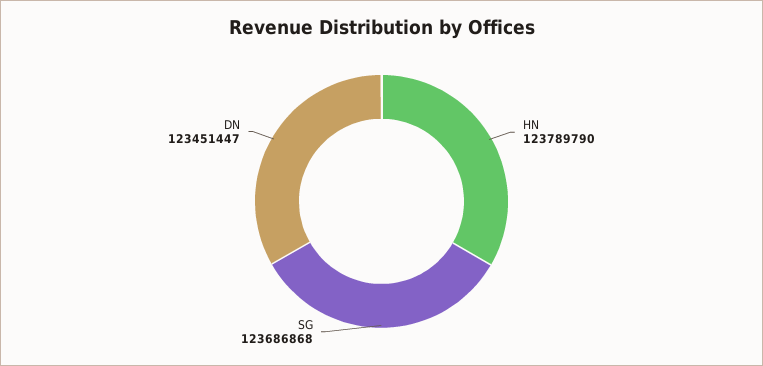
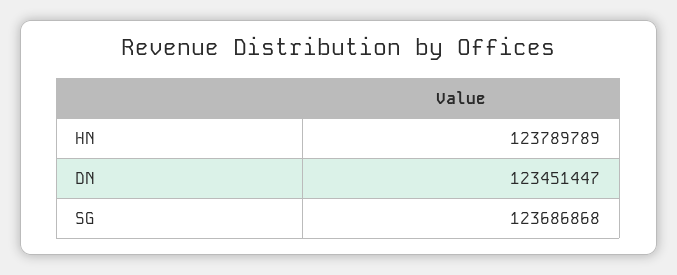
HN: 123789790 -> 123789789

